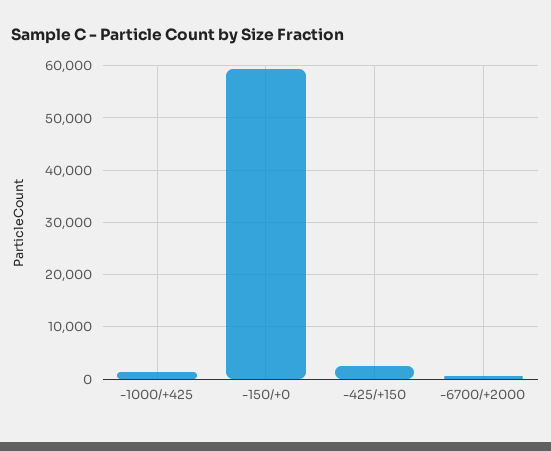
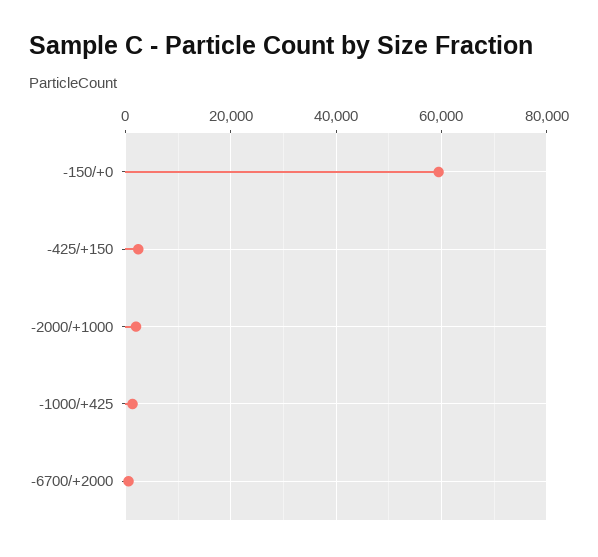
-2000/+1000: none -> 2000

